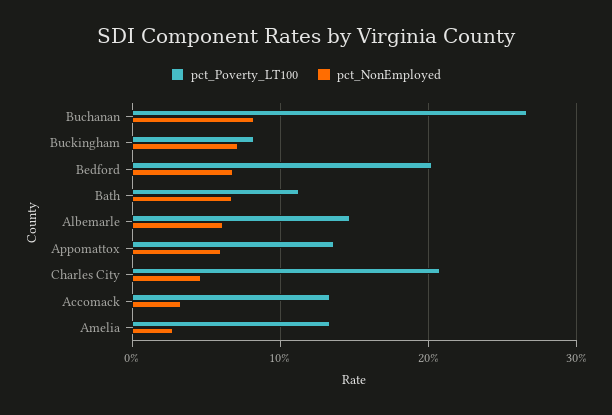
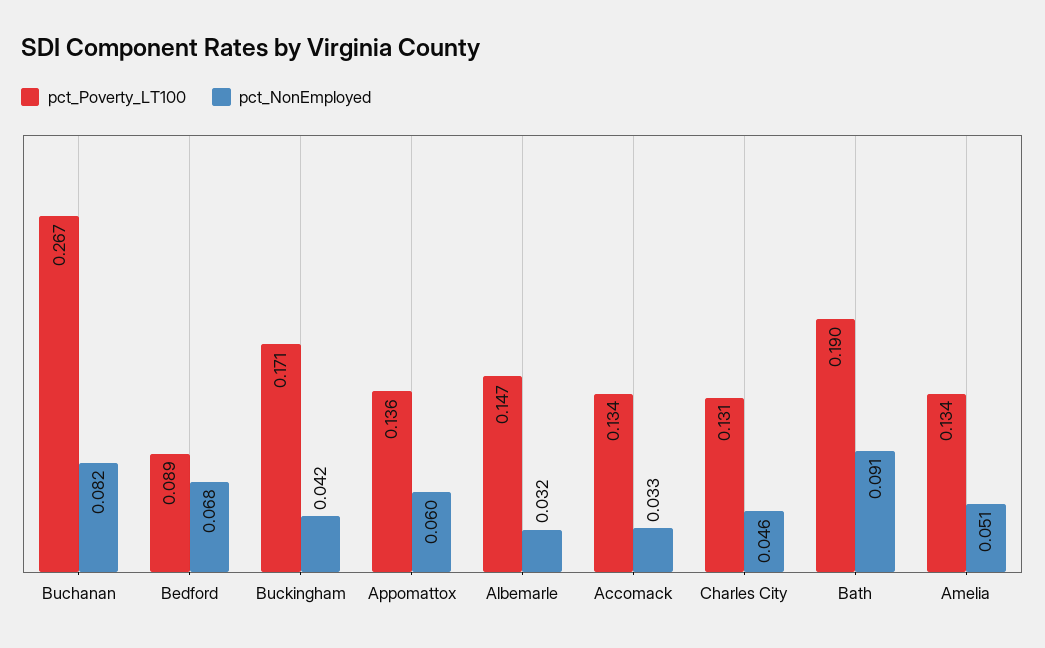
pct_Poverty_LT100, Buckingham: 0.08 -> 0.171
pct_NonEmployed, Buckingham: 0.07 -> 0.042
pct_Poverty_LT100, Bedford: 0.2 -> 0.089
pct_Poverty_LT100, Bath: 0.11 -> 0.19
pct_NonEmployed, Bath: 0.07 -> 0.091
pct_NonEmployed, Albemarle: 0.06 -> 0.032
pct_Poverty_LT100, Charles City: 0.21 -> 0.131
pct_NonEmployed, Amelia: 0.03 -> 0.051

